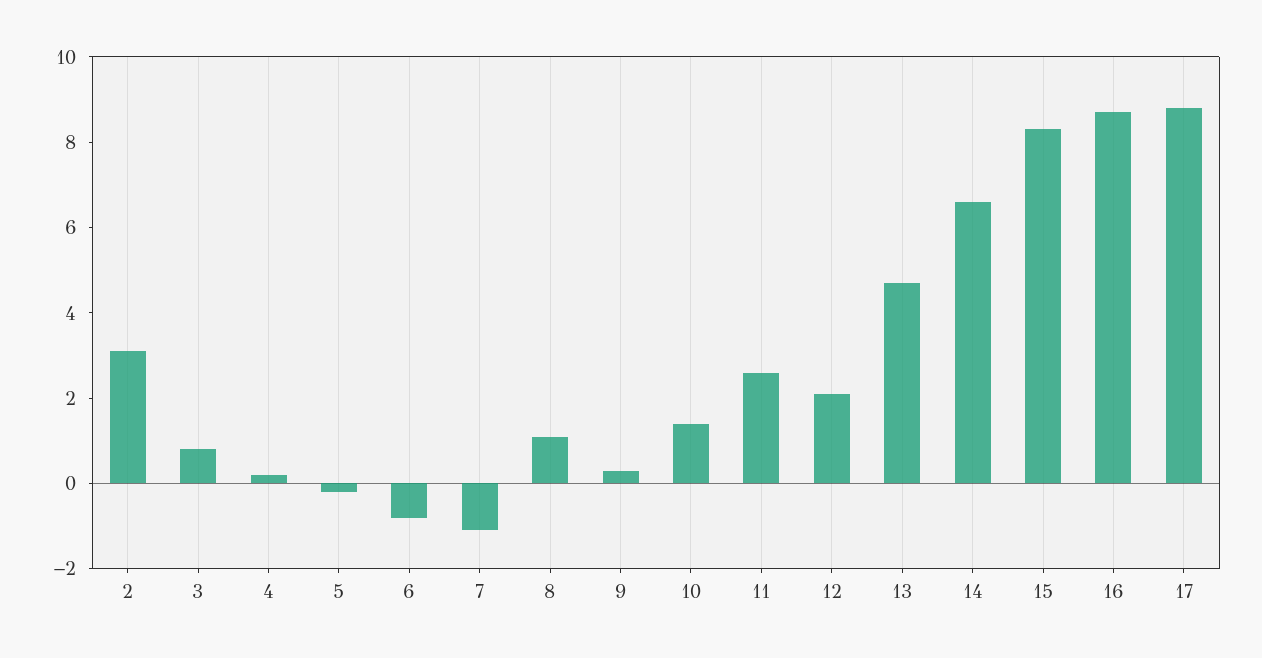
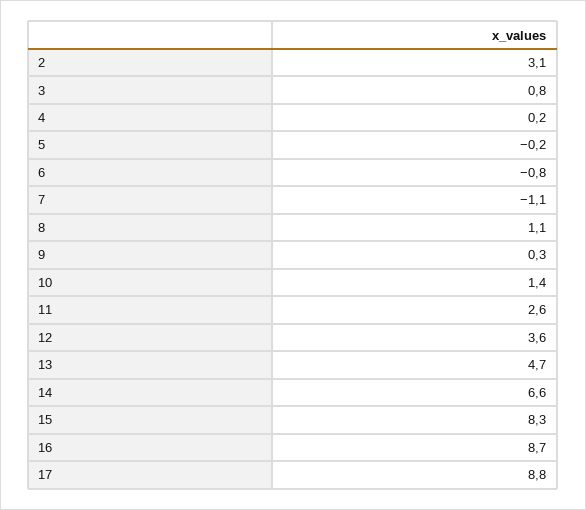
12: 2 -> 3.6

